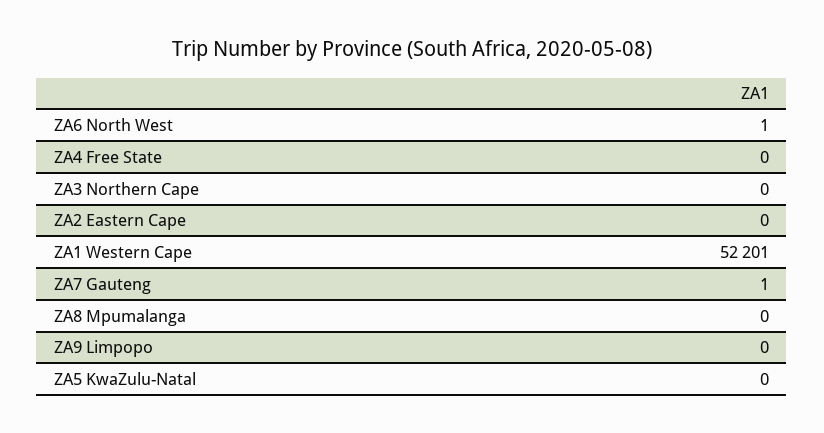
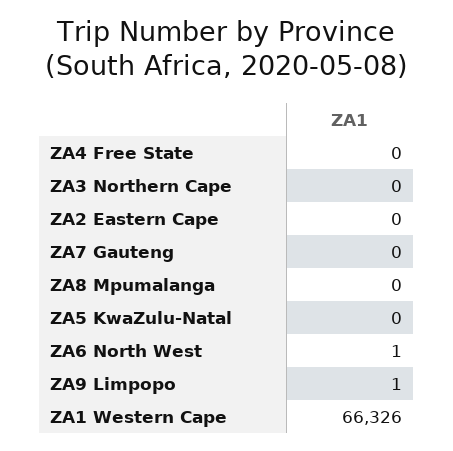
ZA1 Western Cape: 52201 -> 66326
ZA7 Gauteng: 1 -> 0
ZA9 Limpopo: 0 -> 1

